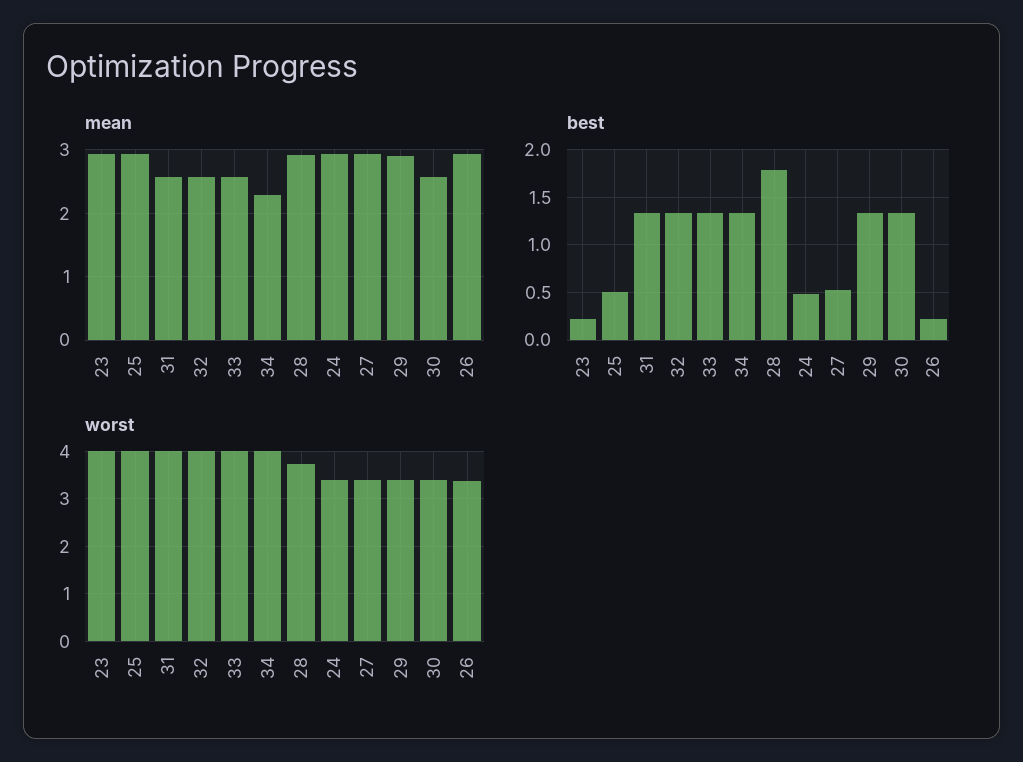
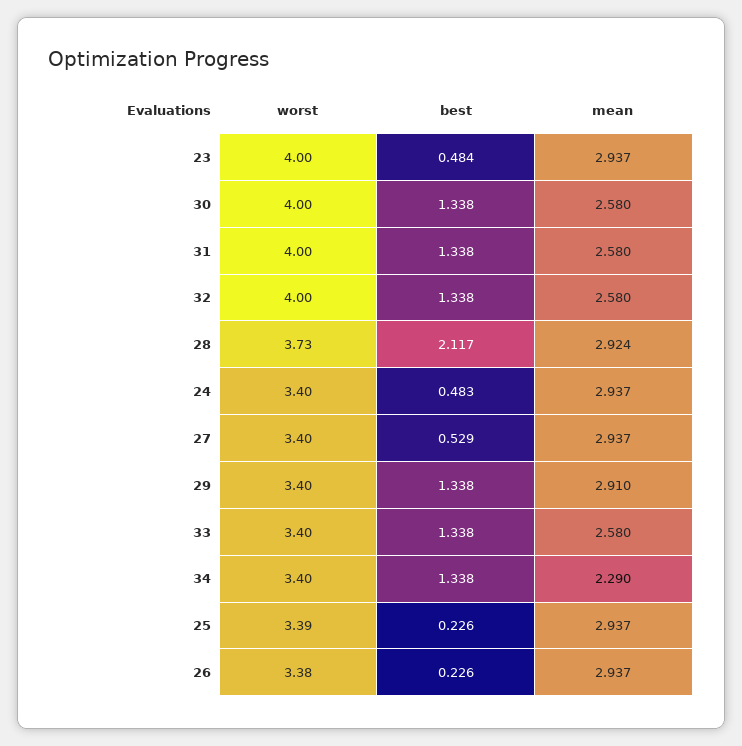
best, 23: 0.2 -> 0.484
best, 25: 0.5 -> 0.226
best, 28: 1.8 -> 2.117
worst, 25: 4 -> 3.39
worst, 33: 4 -> 3.4
worst, 34: 4 -> 3.4
worst, 30: 3.4 -> 4

